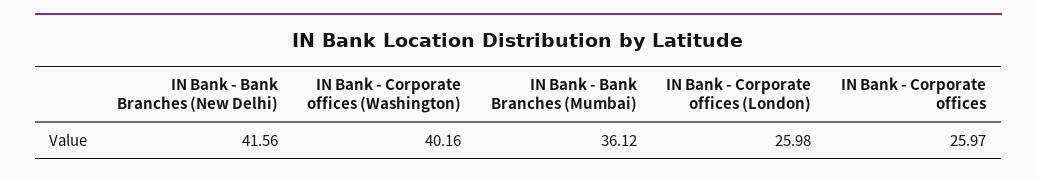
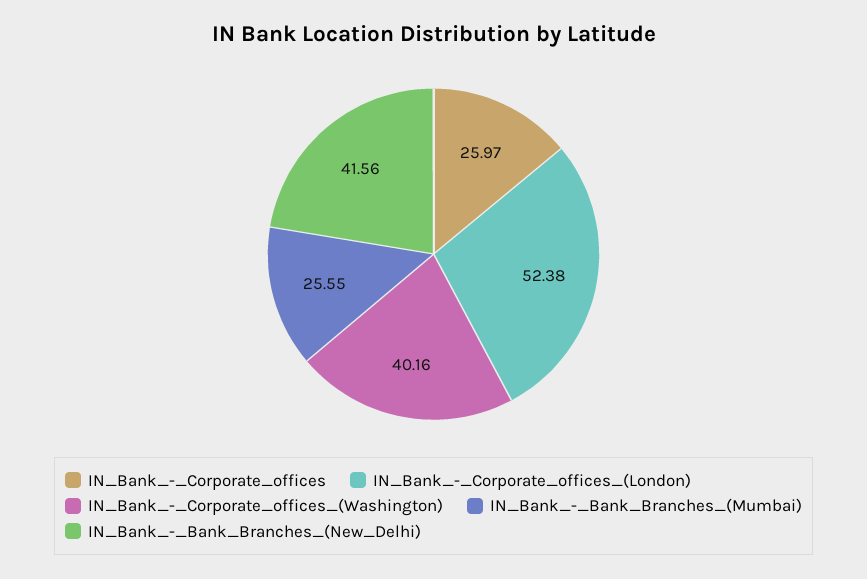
IN Bank - Bank Branches (Mumbai): 36.12 -> 25.55
IN Bank - Corporate offices (London): 25.98 -> 52.38

